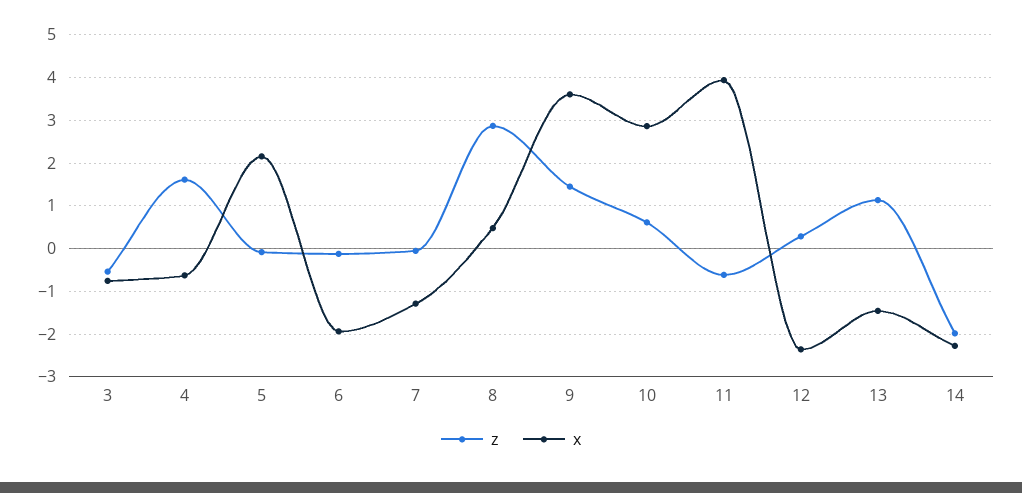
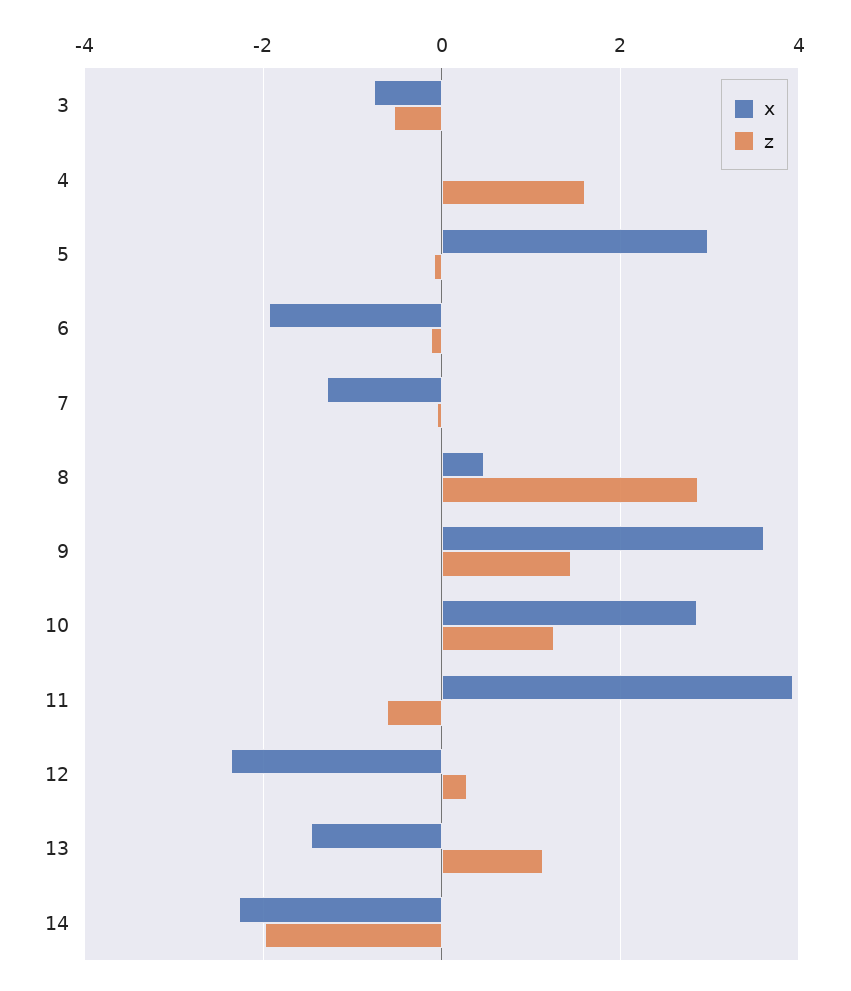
x, 4: -0.6 -> 0
x, 5: 2.2 -> 3
z, 10: 0.6 -> 1.2

